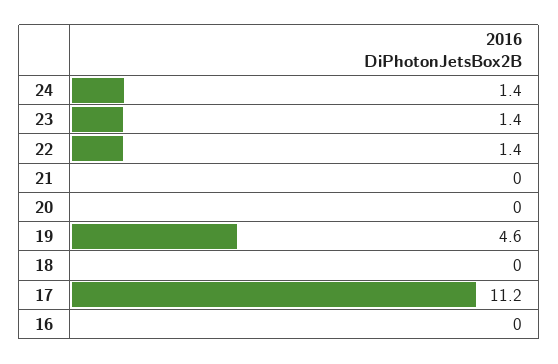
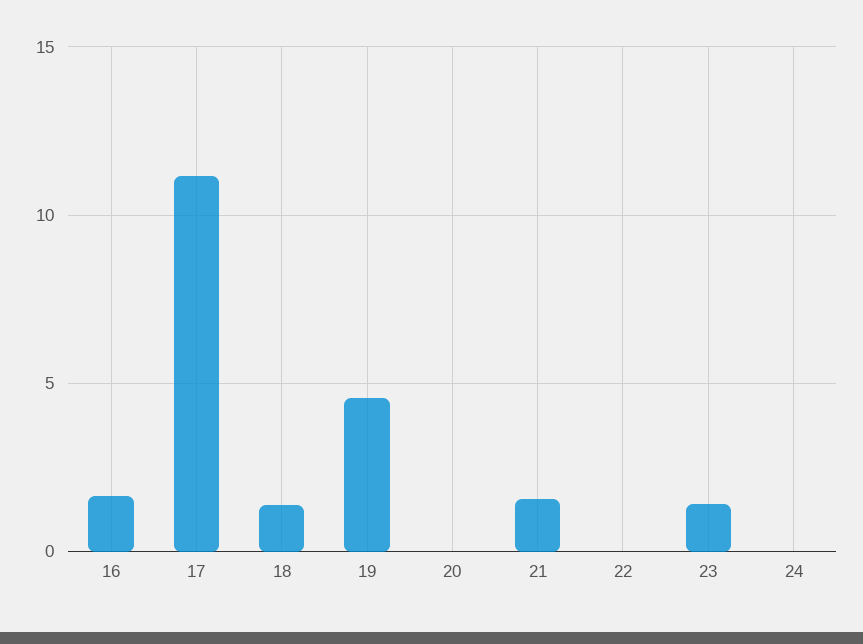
24: 1.4 -> 0
22: 1.4 -> 0
21: 0 -> 1.5
18: 0 -> 1.5
16: 0 -> 1.5

